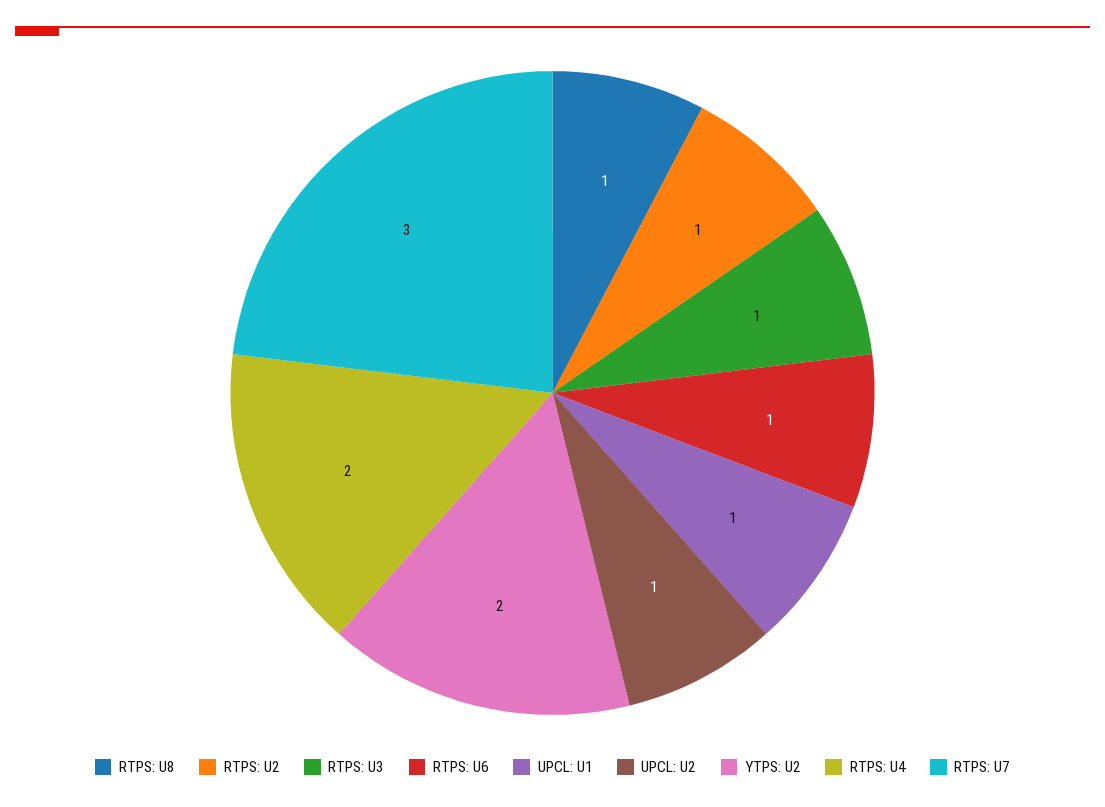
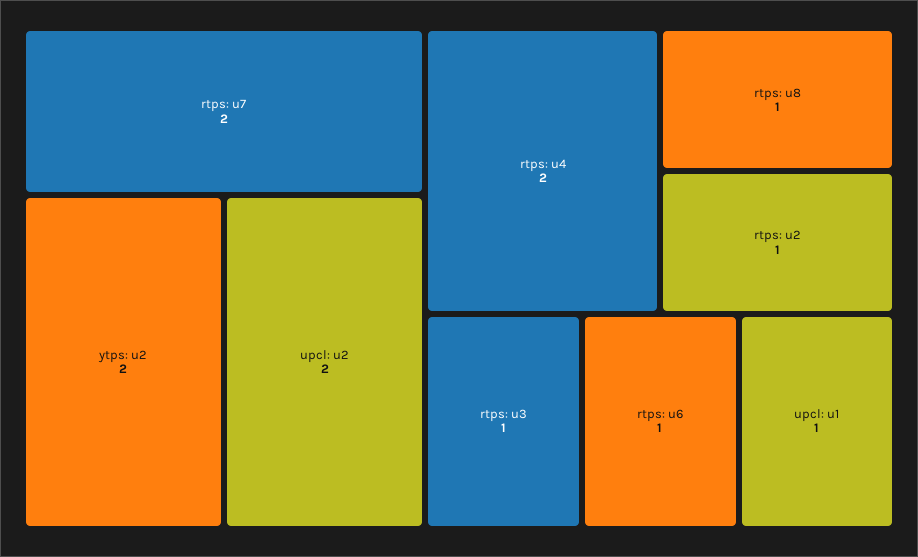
UPCL: U2: 1 -> 2
RTPS: U7: 3 -> 2

